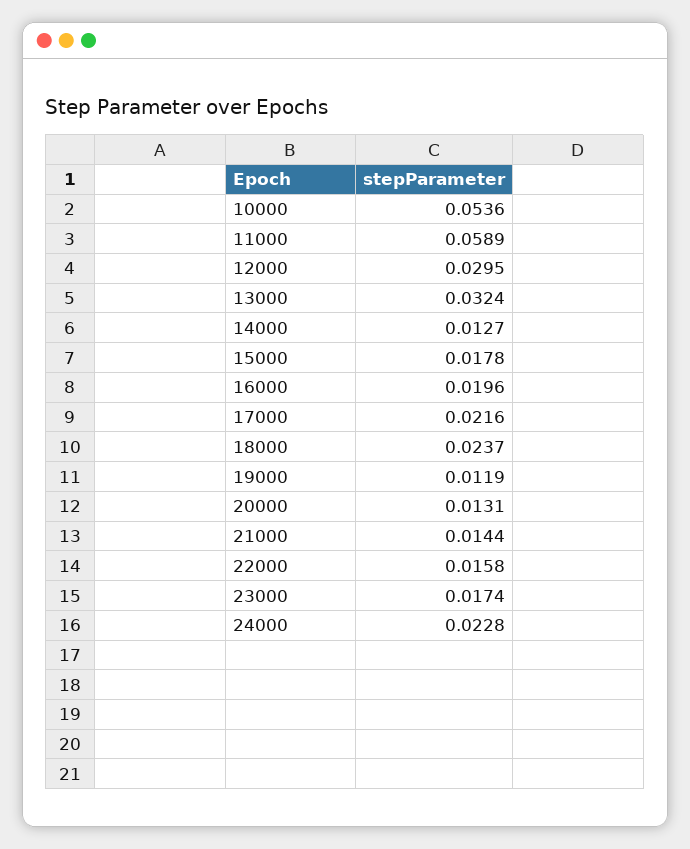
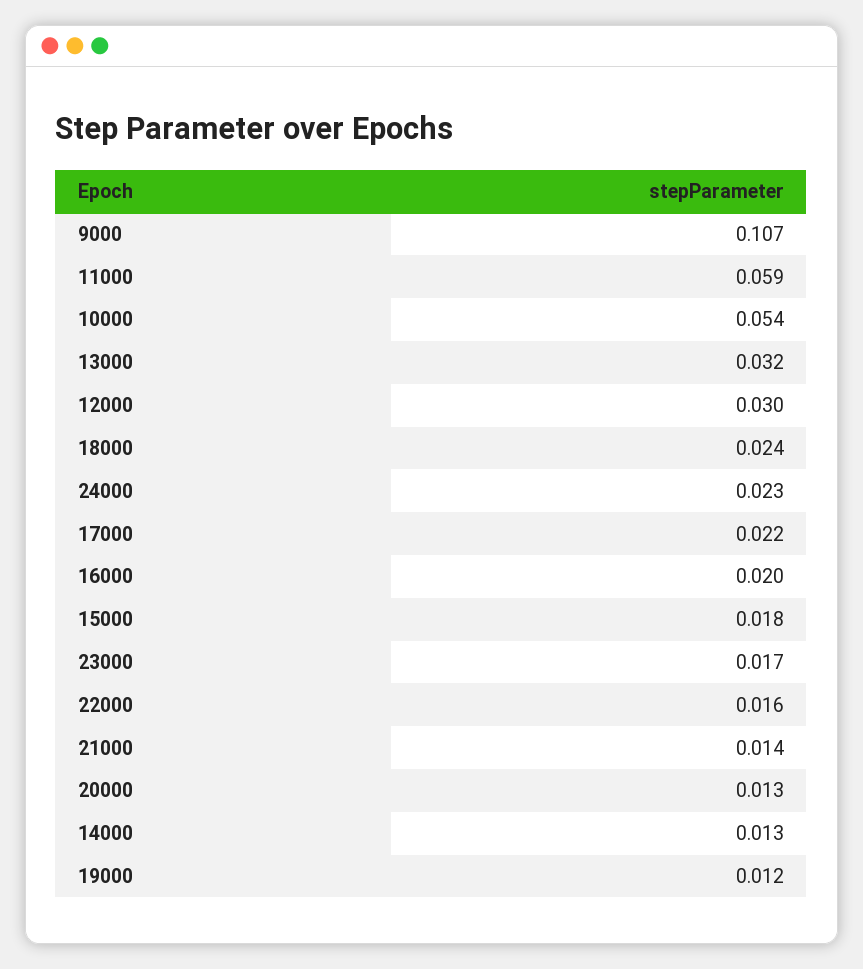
9000: none -> 0.107

